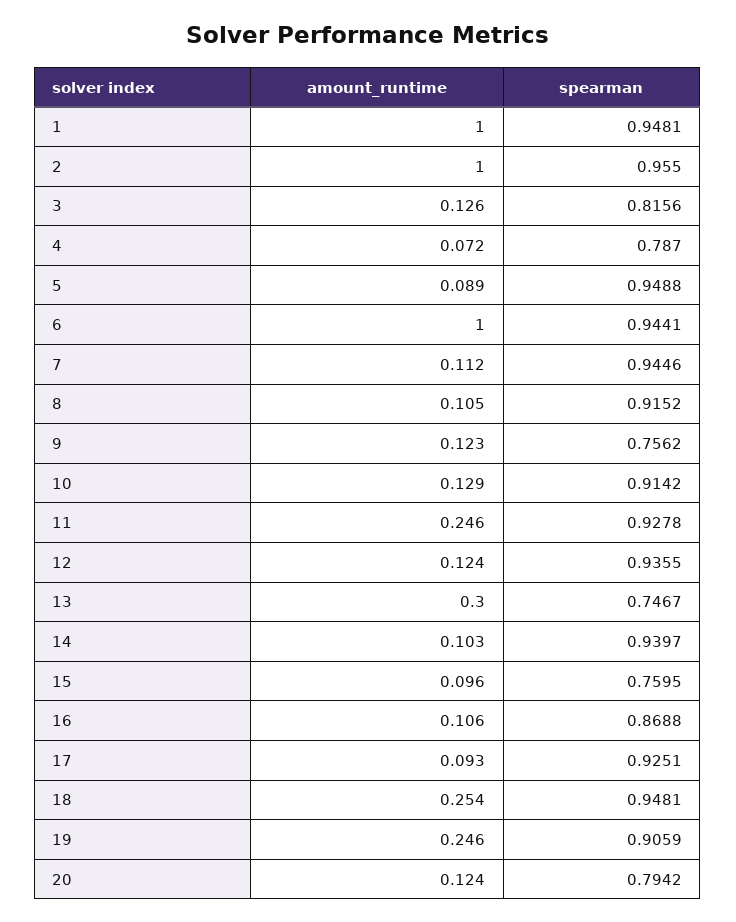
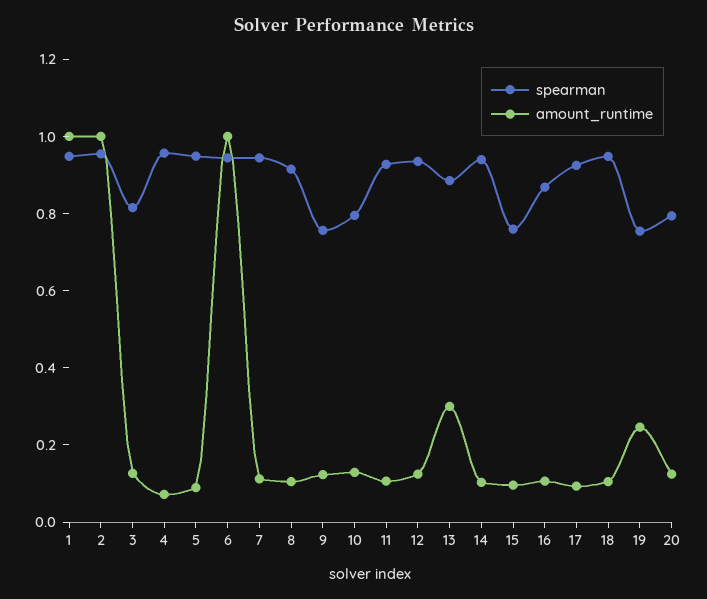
spearman, 4: 0.787 -> 0.95
spearman, 10: 0.9142 -> 0.8
amount_runtime, 11: 0.246 -> 0.1
spearman, 13: 0.7467 -> 0.9
amount_runtime, 18: 0.254 -> 0.1
spearman, 19: 0.9059 -> 0.75

